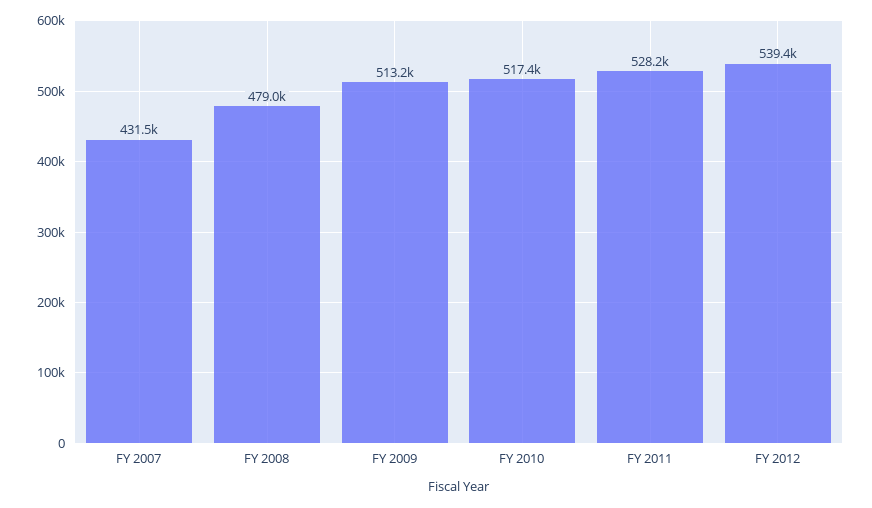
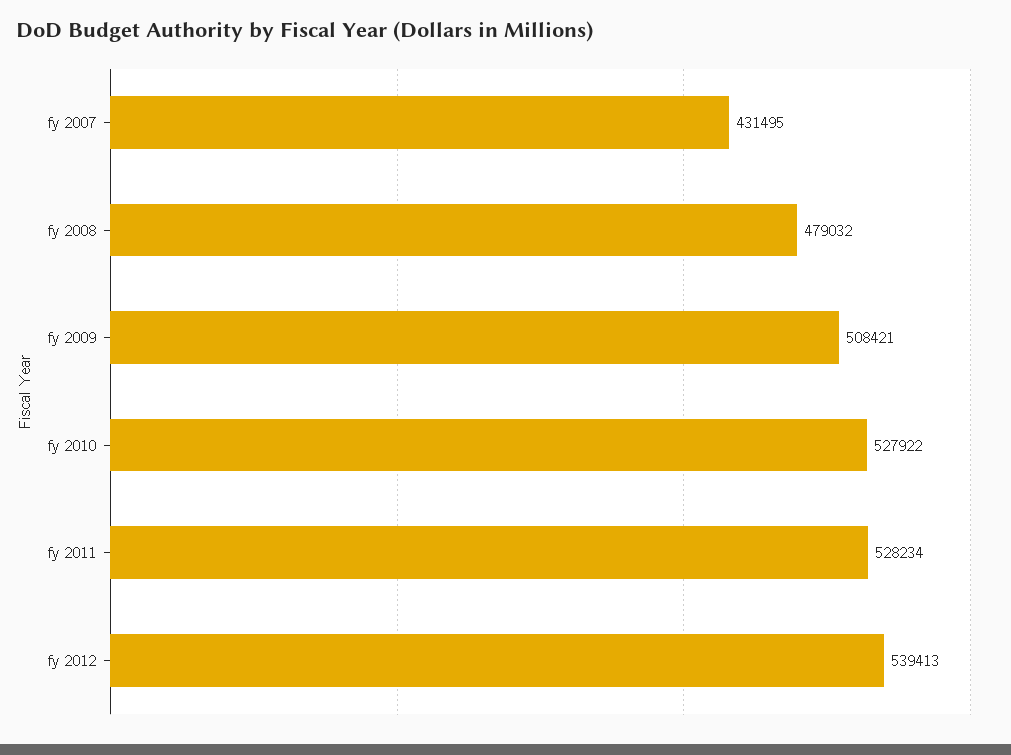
FY 2009: 513200 -> 508421
FY 2010: 517400 -> 527922

